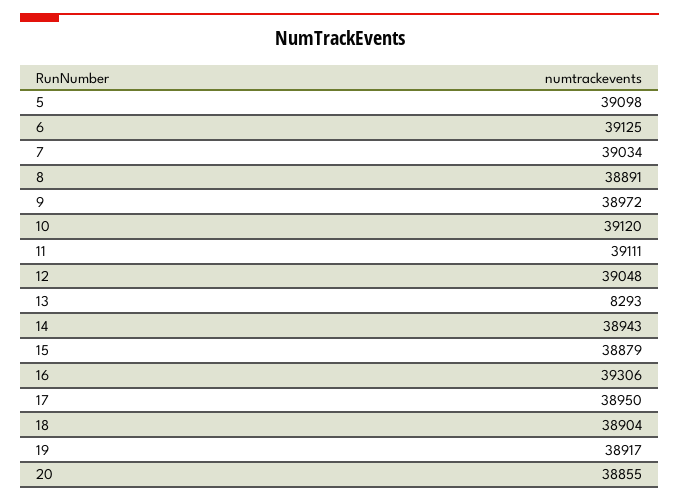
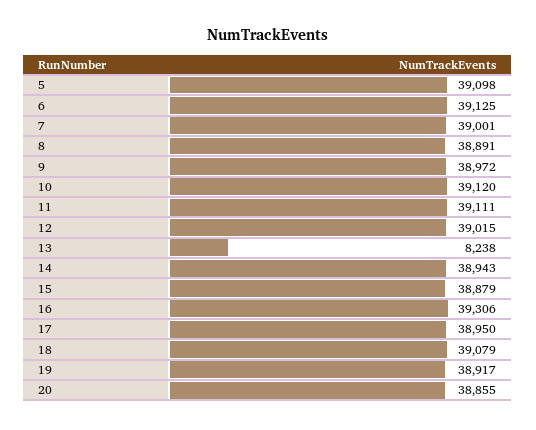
7: 39034 -> 39001
12: 39048 -> 39015
13: 8293 -> 8238
18: 38904 -> 39079

